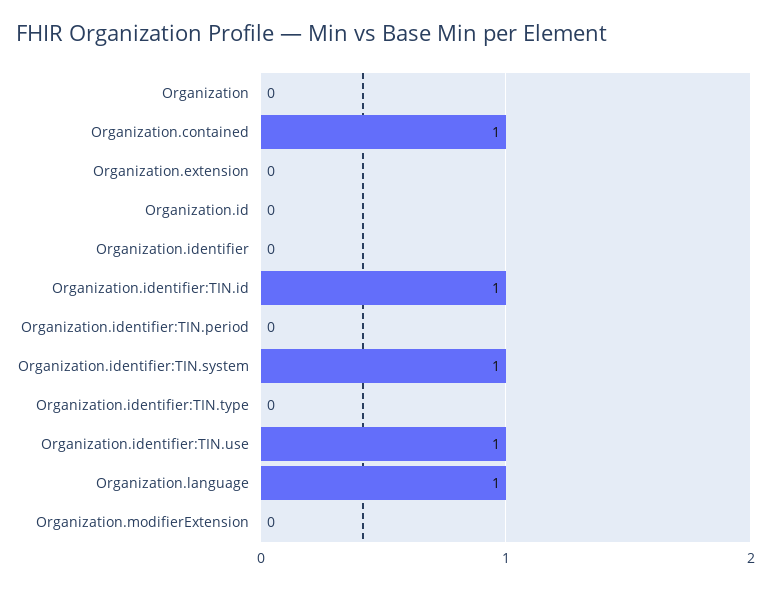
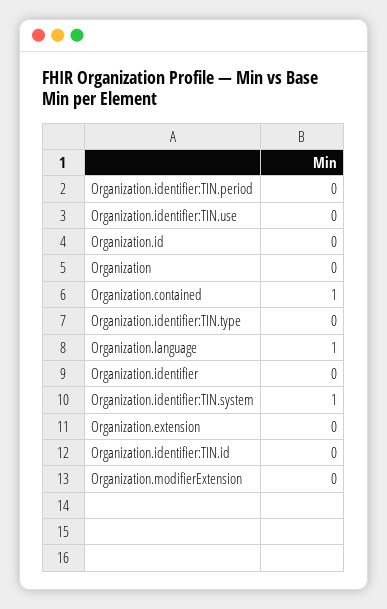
Organization.identifier:TIN.id: 1 -> 0
Organization.identifier:TIN.use: 1 -> 0

